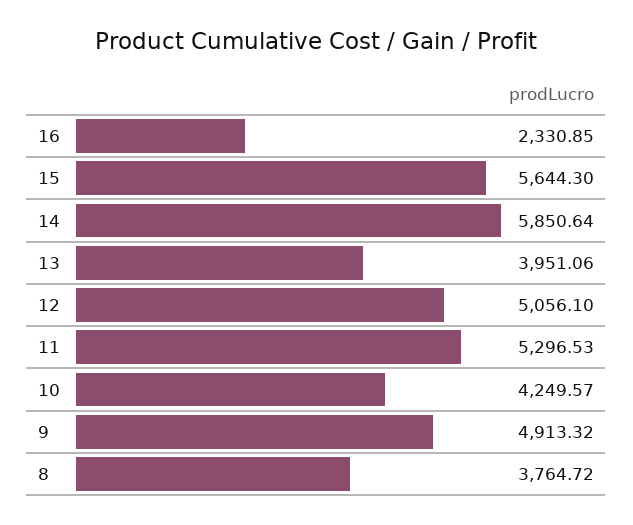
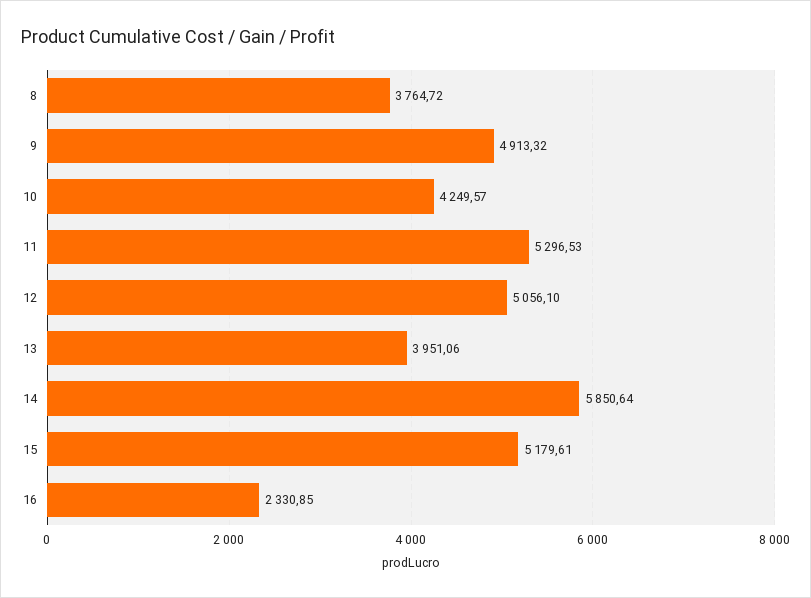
15: 5644.3 -> 5179.61

